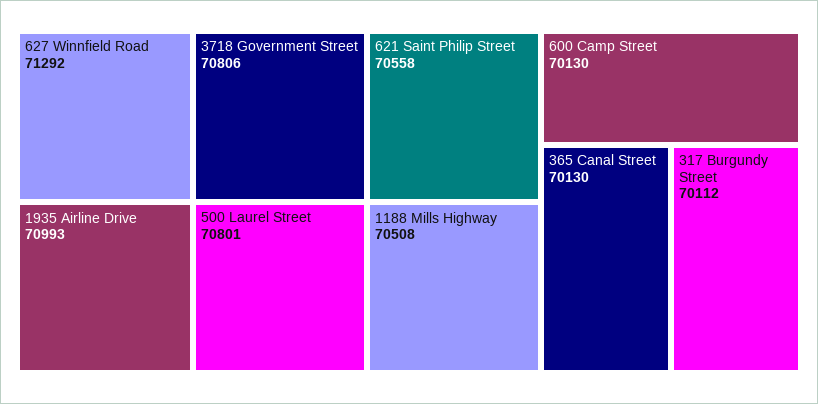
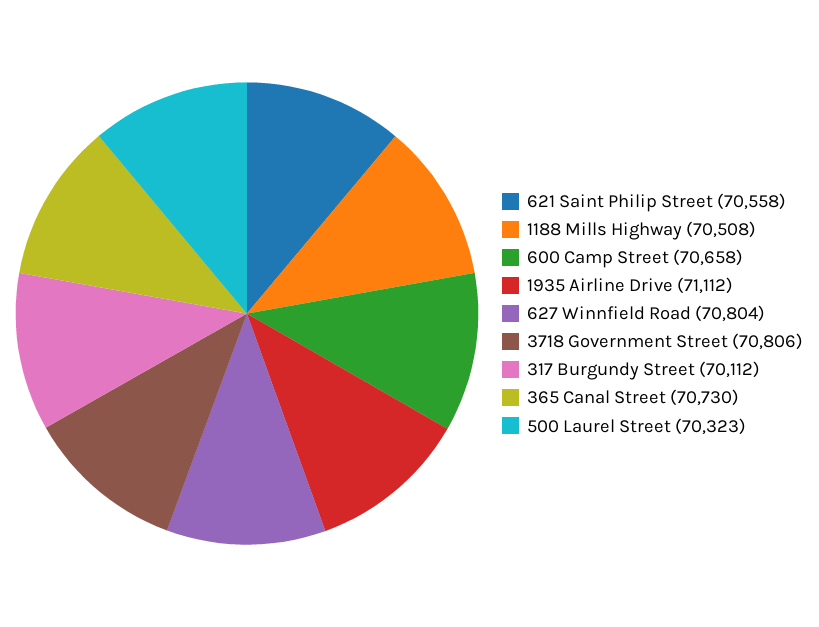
627 Winnfield Road: 71292 -> 70804
1935 Airline Drive: 70993 -> 71112
500 Laurel Street: 70801 -> 70323
600 Camp Street: 70130 -> 70658
365 Canal Street: 70130 -> 70730

